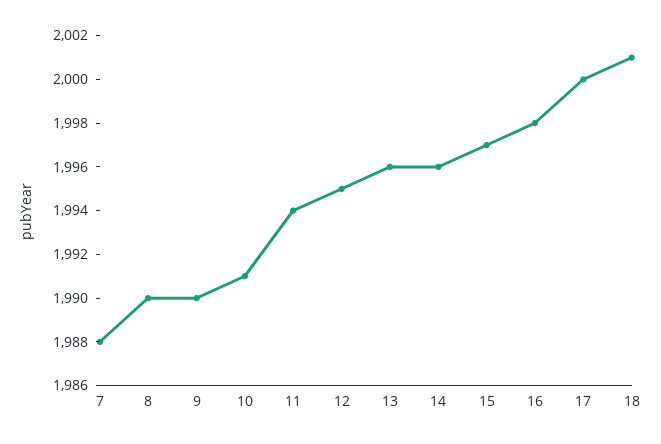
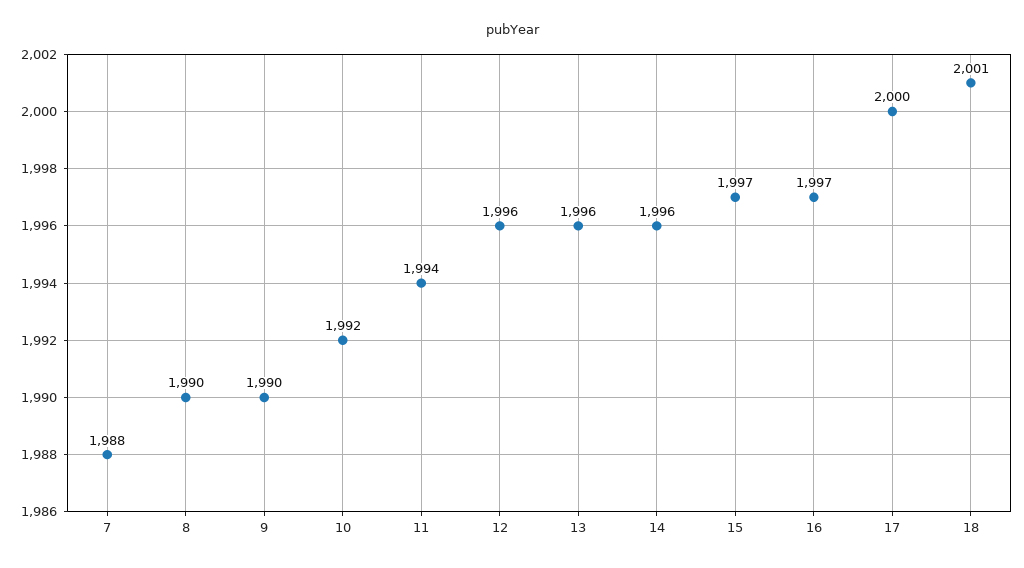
10: 1991 -> 1992
12: 1995 -> 1996
16: 1998 -> 1997

